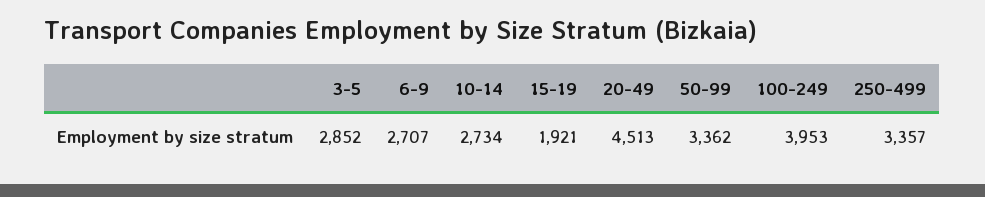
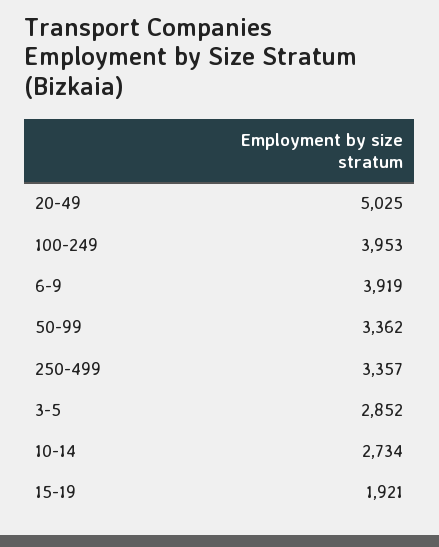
6-9: 2707 -> 3919
20-49: 4513 -> 5025

